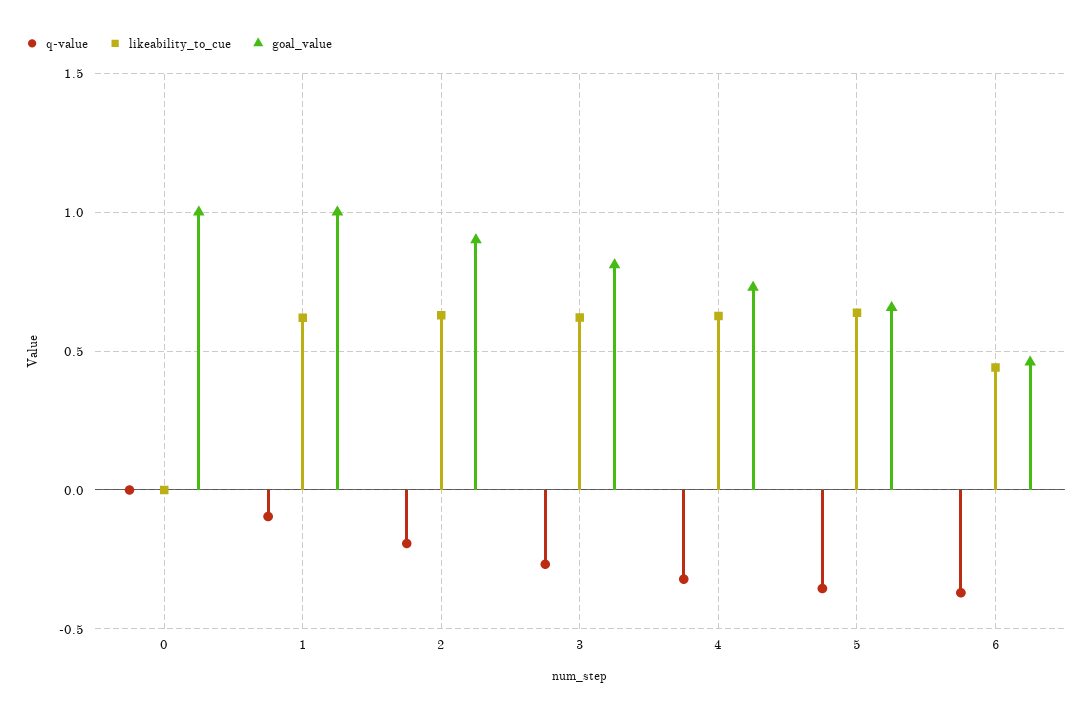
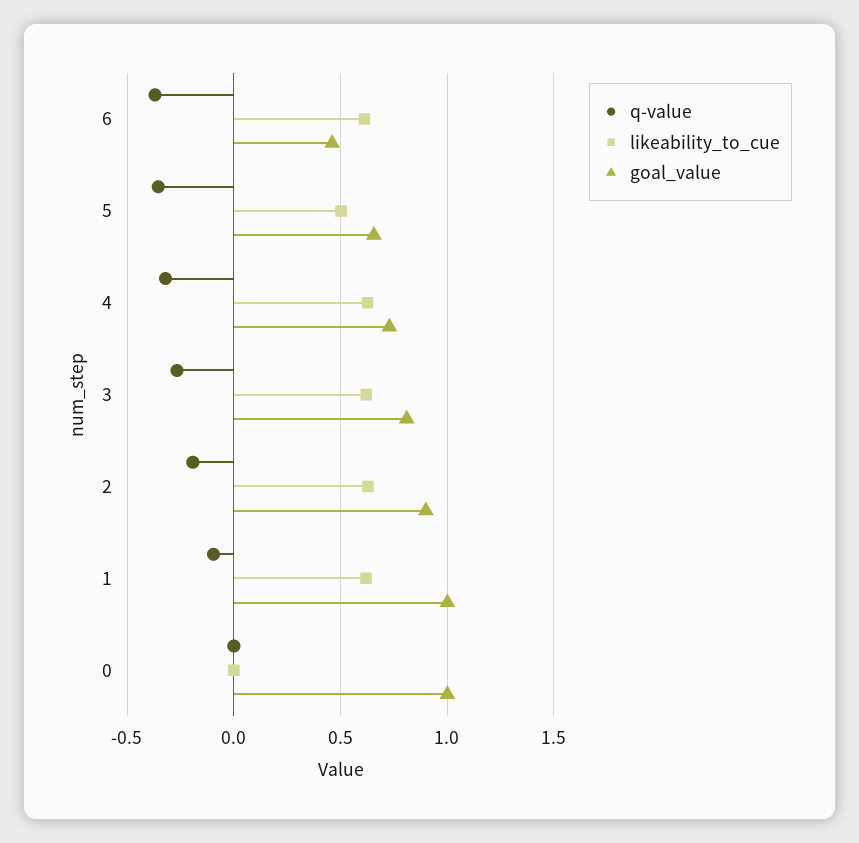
likeability_to_cue, 5: 0.65 -> 0.5
likeability_to_cue, 6: 0.45 -> 0.6

